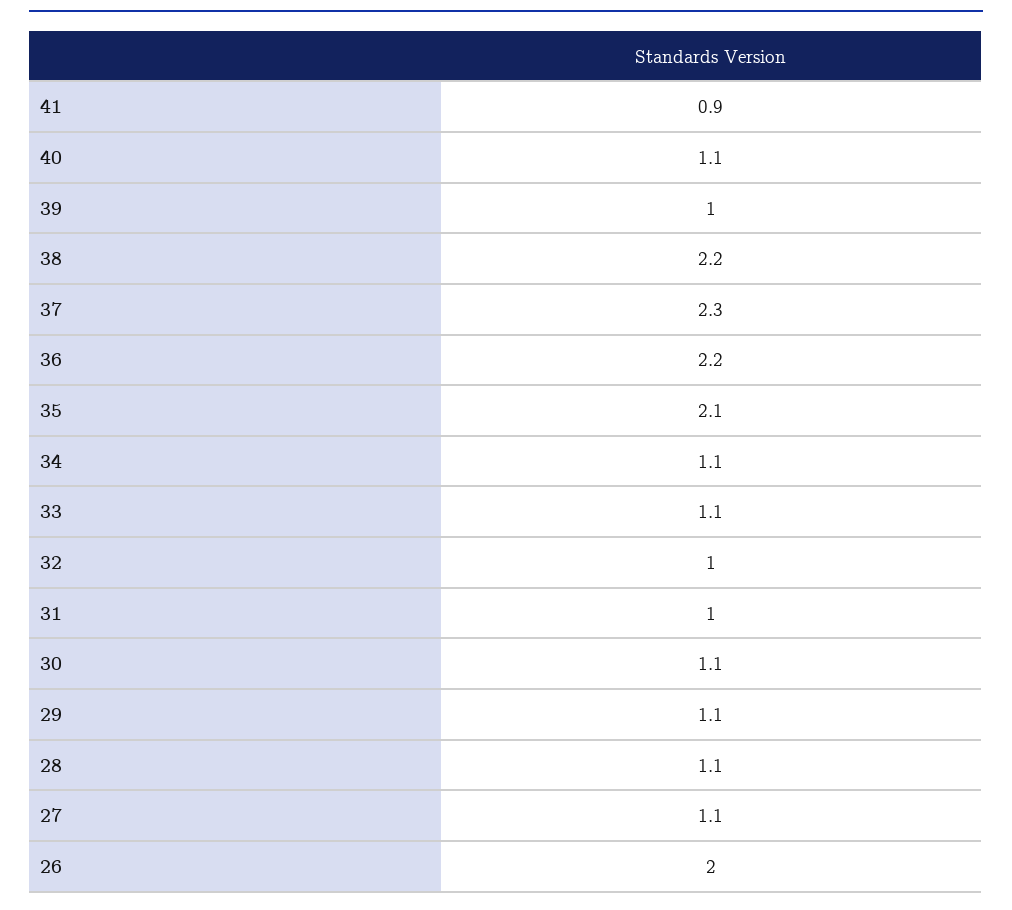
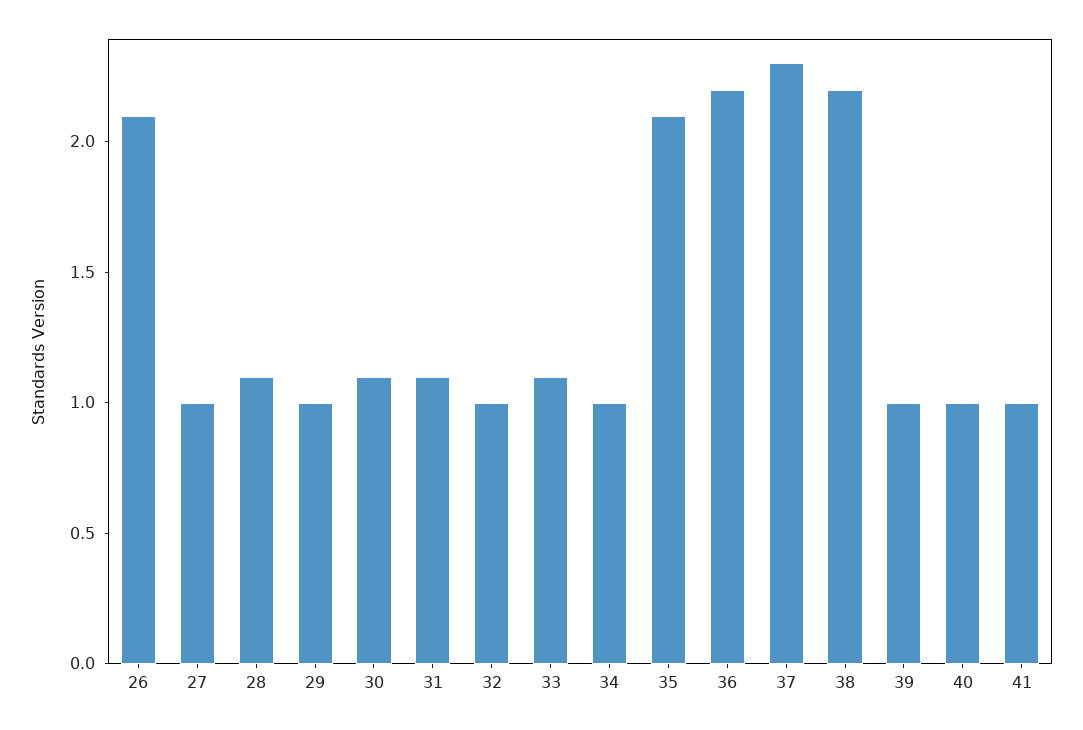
41: 0.9 -> 1
40: 1.1 -> 1
34: 1.1 -> 1
31: 1 -> 1.1
29: 1.1 -> 1
27: 1.1 -> 1
26: 2 -> 2.1

